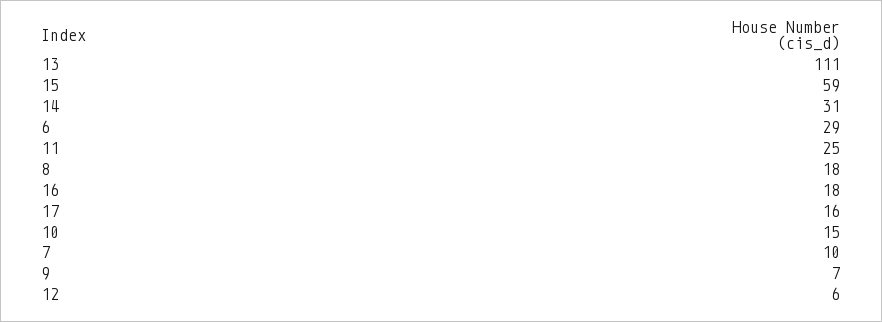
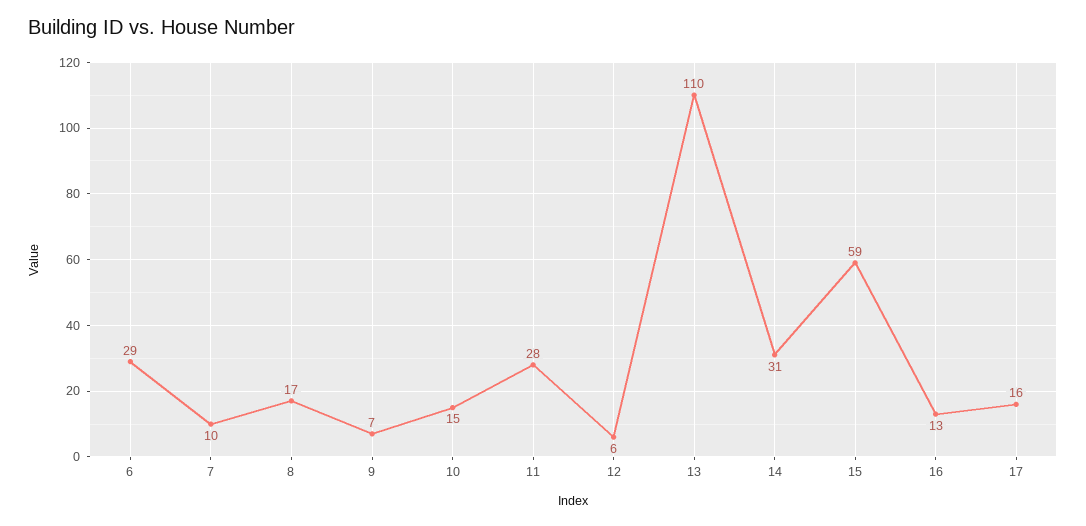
13: 111 -> 110
11: 25 -> 28
8: 18 -> 17
16: 18 -> 13

